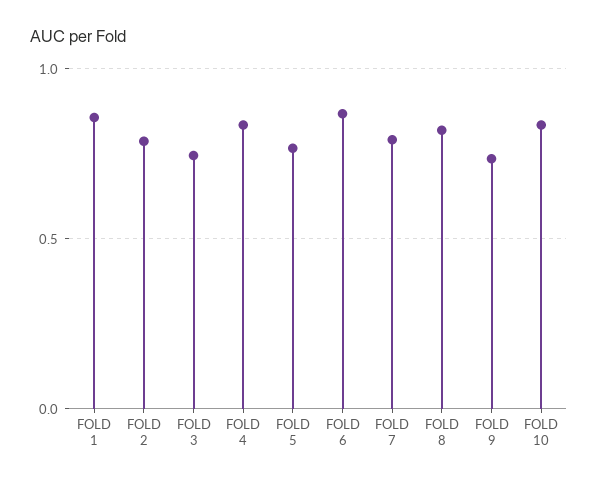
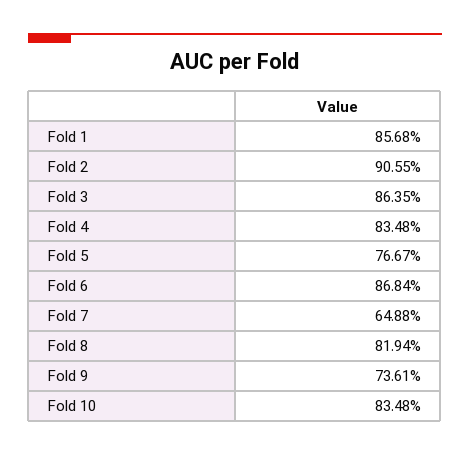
FOLD 2: 0.8 -> 0.9055
FOLD 3: 0.75 -> 0.8635
FOLD 7: 0.8 -> 0.6488

